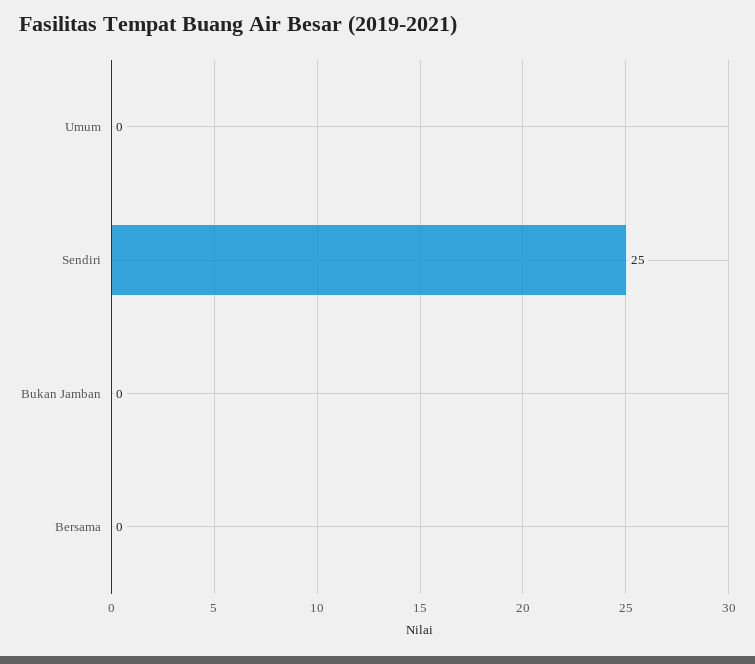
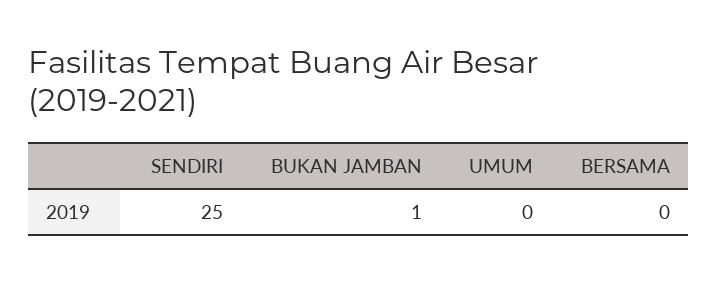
Bukan Jamban: 0 -> 1

